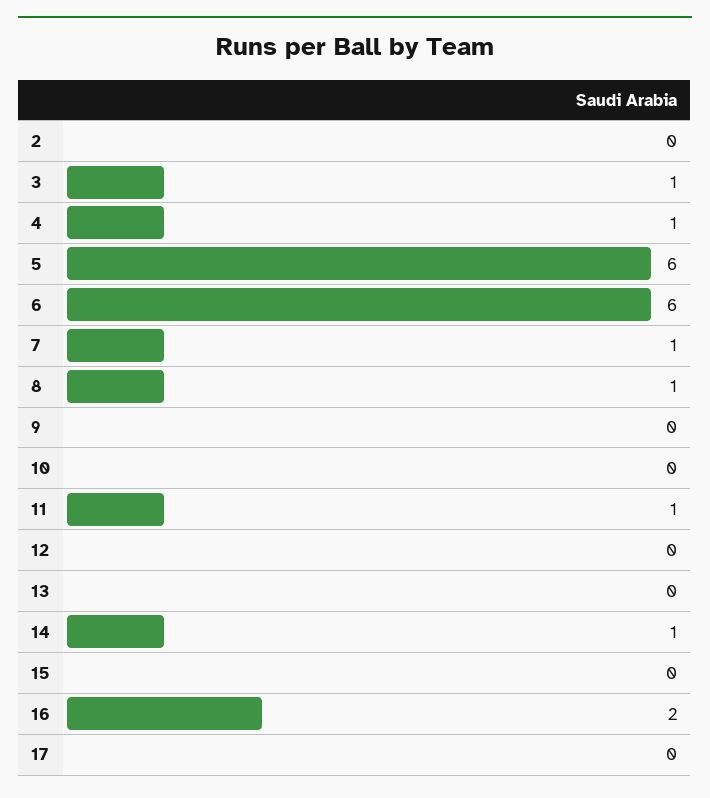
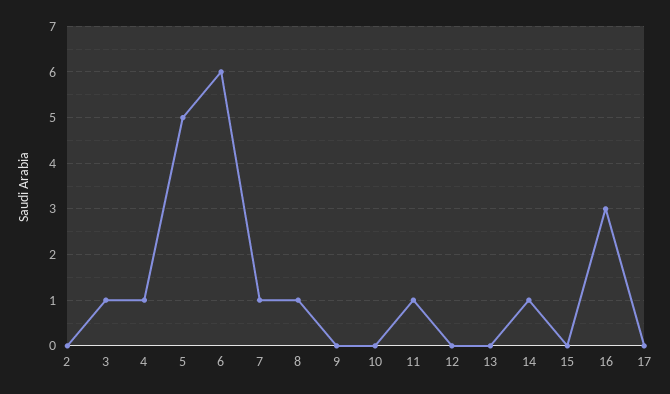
5: 6 -> 5
16: 2 -> 3

